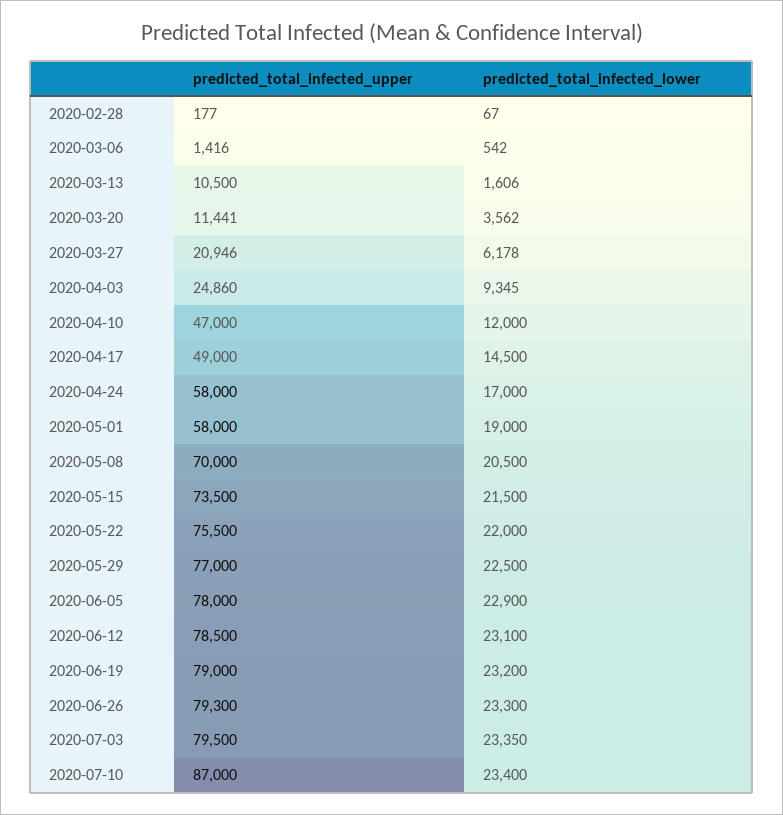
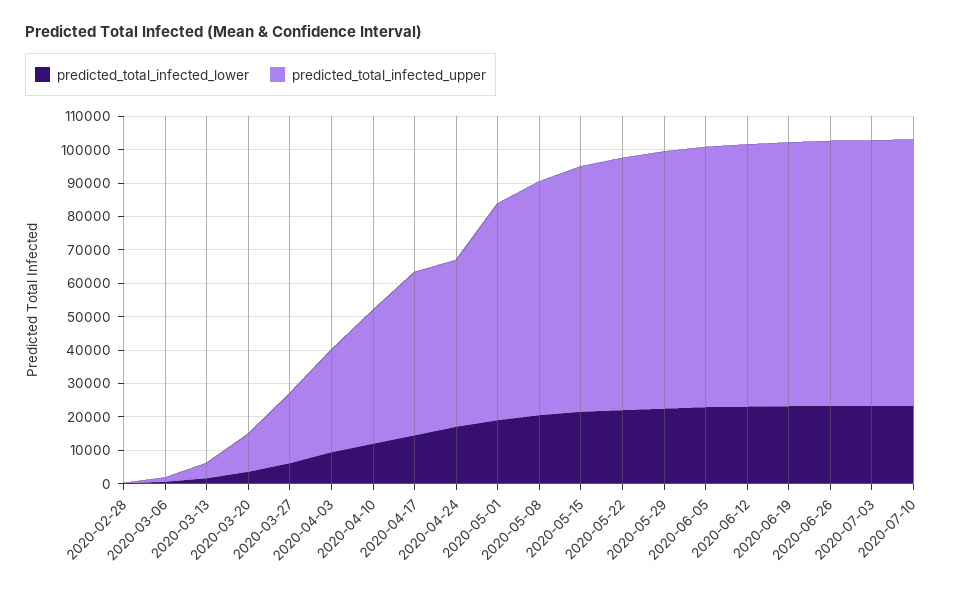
predicted_total_infected_upper, 2020-03-13: 10500 -> 5000
predicted_total_infected_upper, 2020-04-03: 24860 -> 30000
predicted_total_infected_upper, 2020-04-10: 47000 -> 40000
predicted_total_infected_upper, 2020-04-24: 58000 -> 50000
predicted_total_infected_upper, 2020-05-01: 58000 -> 65000
predicted_total_infected_upper, 2020-07-10: 87000 -> 80000

